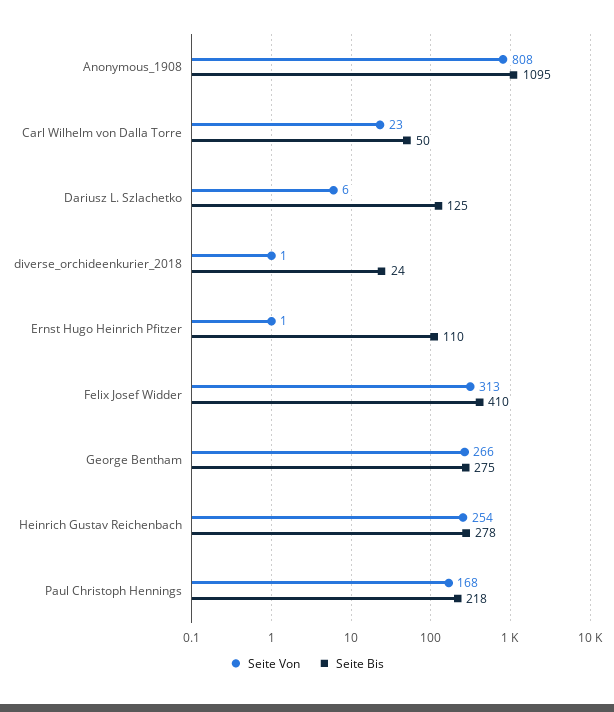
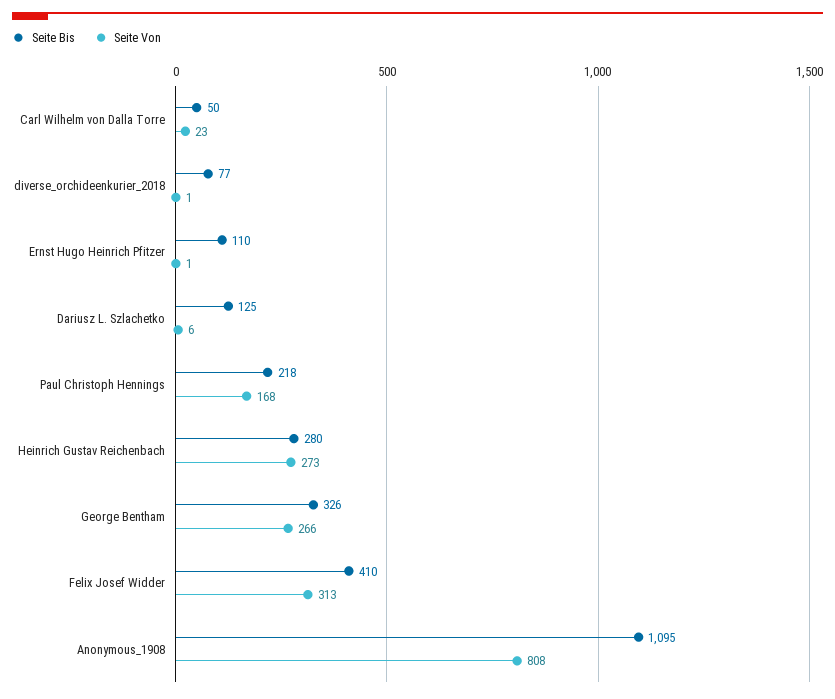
Seite Bis, diverse_orchideenkurier_2018: 24 -> 77
Seite Bis, George Bentham: 275 -> 326
Seite Von, Heinrich Gustav Reichenbach: 254 -> 273
Seite Bis, Heinrich Gustav Reichenbach: 278 -> 280

